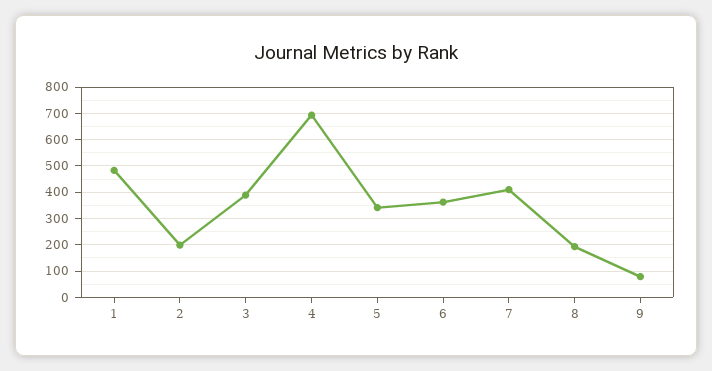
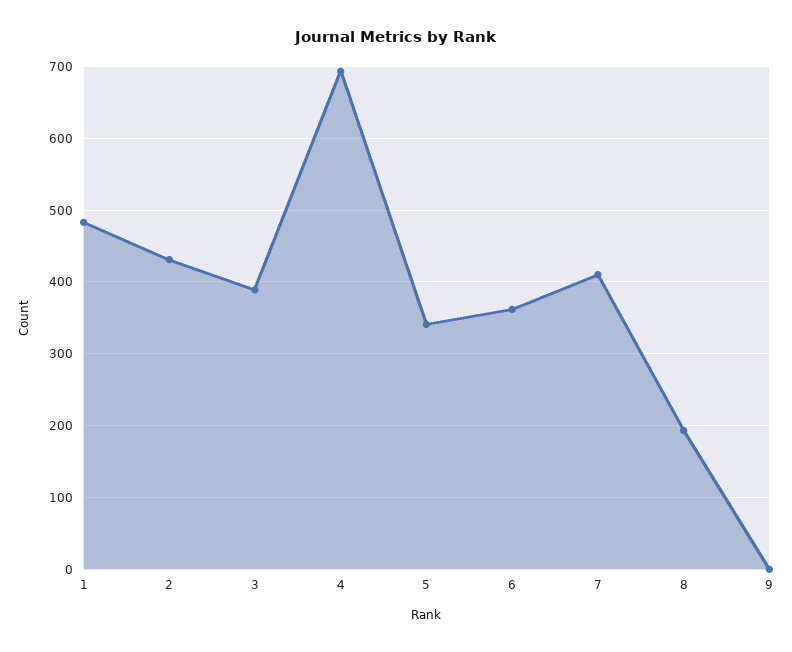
2: 200 -> 430
9: 75 -> 0

